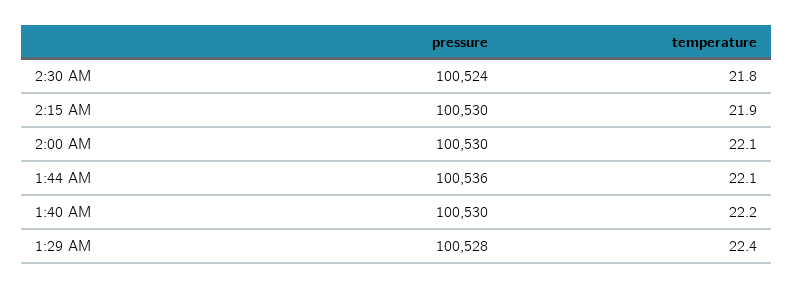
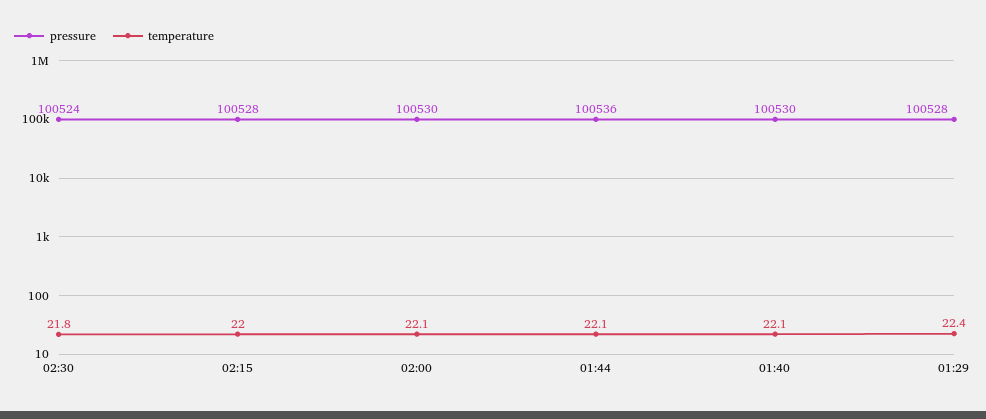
pressure, 2:15 AM: 100530 -> 100528
temperature, 2:15 AM: 21.9 -> 22
temperature, 1:40 AM: 22.2 -> 22.1

